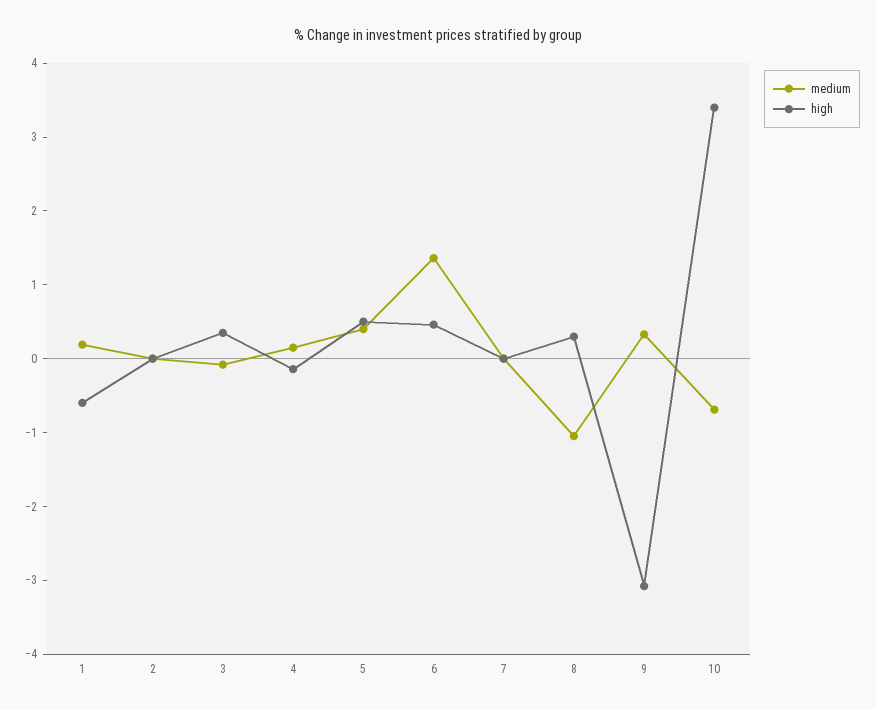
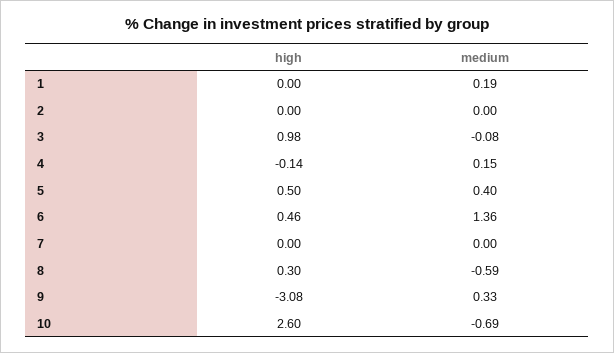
high, 1: -0.6 -> 0
high, 3: 0.4 -> 0.98
medium, 8: -1 -> -0.59
high, 10: 3.4 -> 2.6

